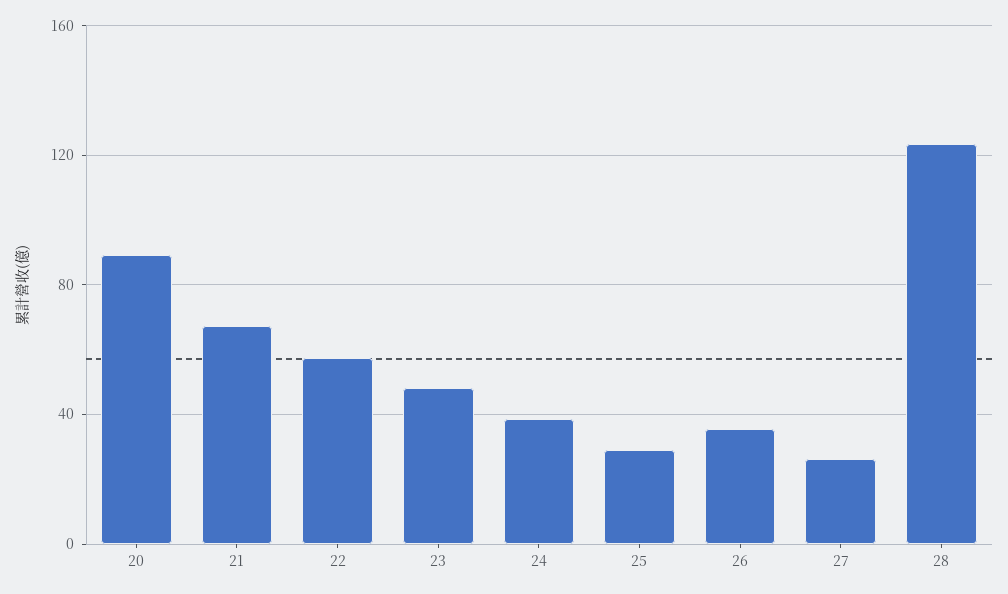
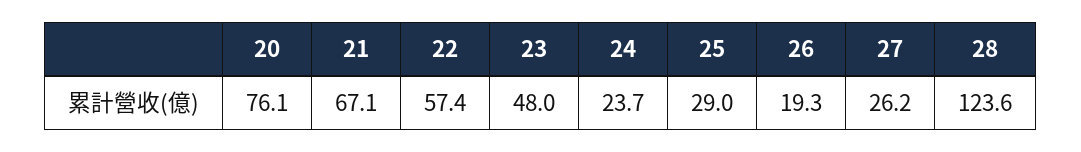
20: 90 -> 76.1
24: 40 -> 23.7
26: 35 -> 19.3

